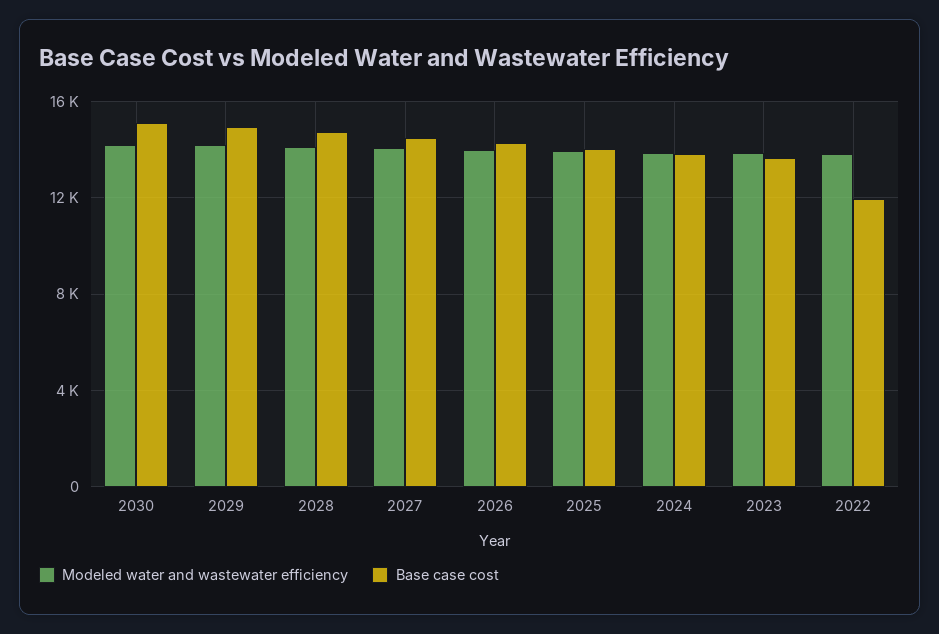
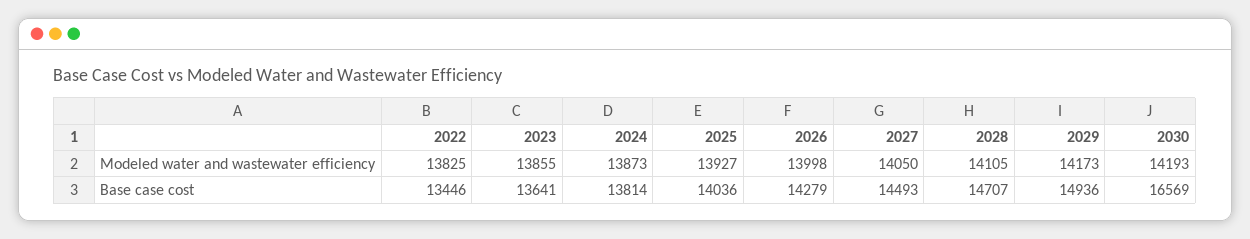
Base case cost, 2030: 15000 -> 16569
Base case cost, 2022: 12000 -> 13446

